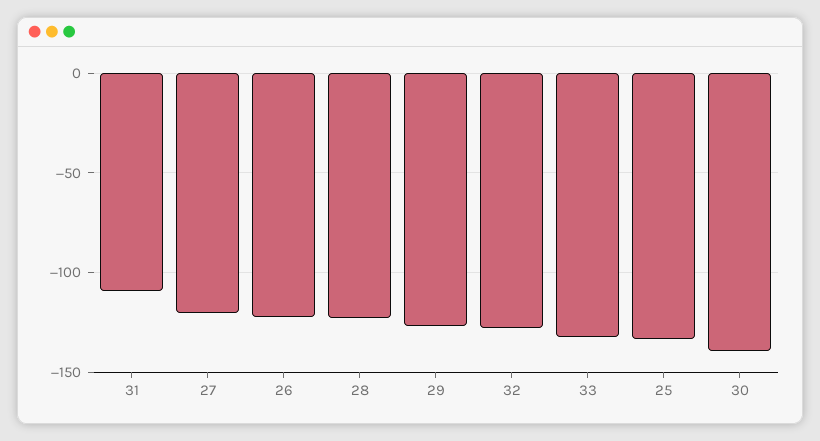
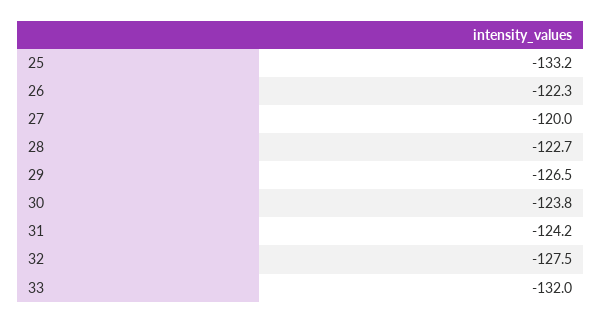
31: -110 -> -124.2
30: -140 -> -123.8

